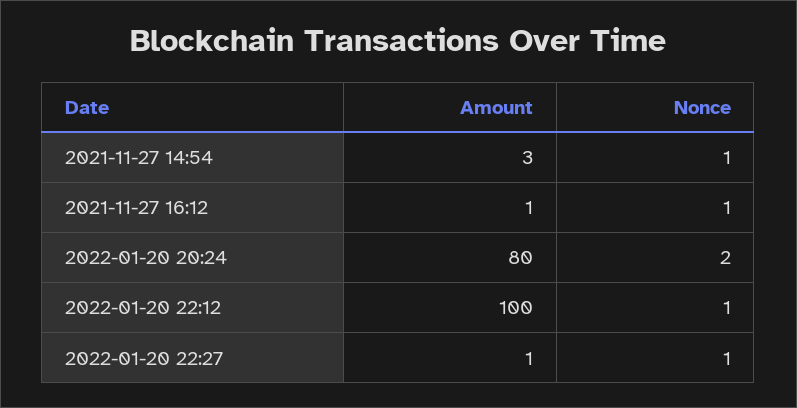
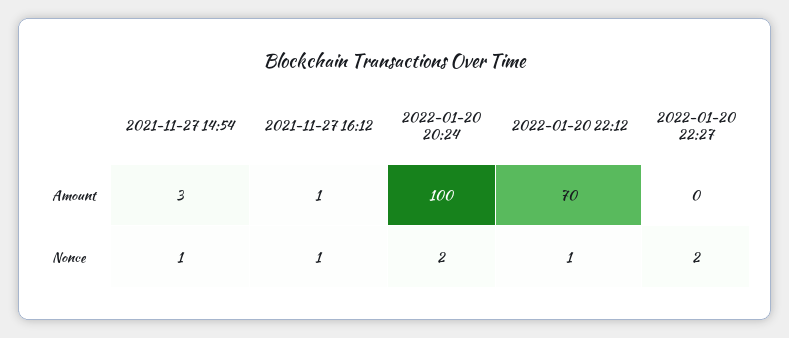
Amount, 2022-01-20 20:24: 80 -> 100
Amount, 2022-01-20 22:12: 100 -> 70
Amount, 2022-01-20 22:27: 1 -> 0
Nonce, 2022-01-20 22:27: 1 -> 2

